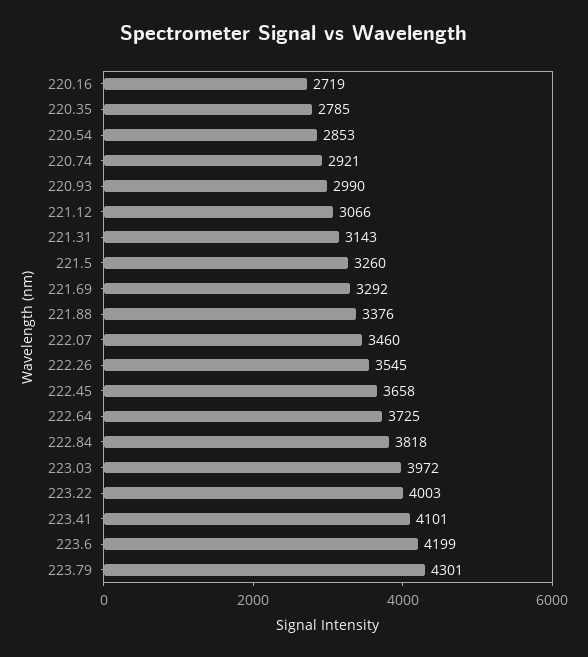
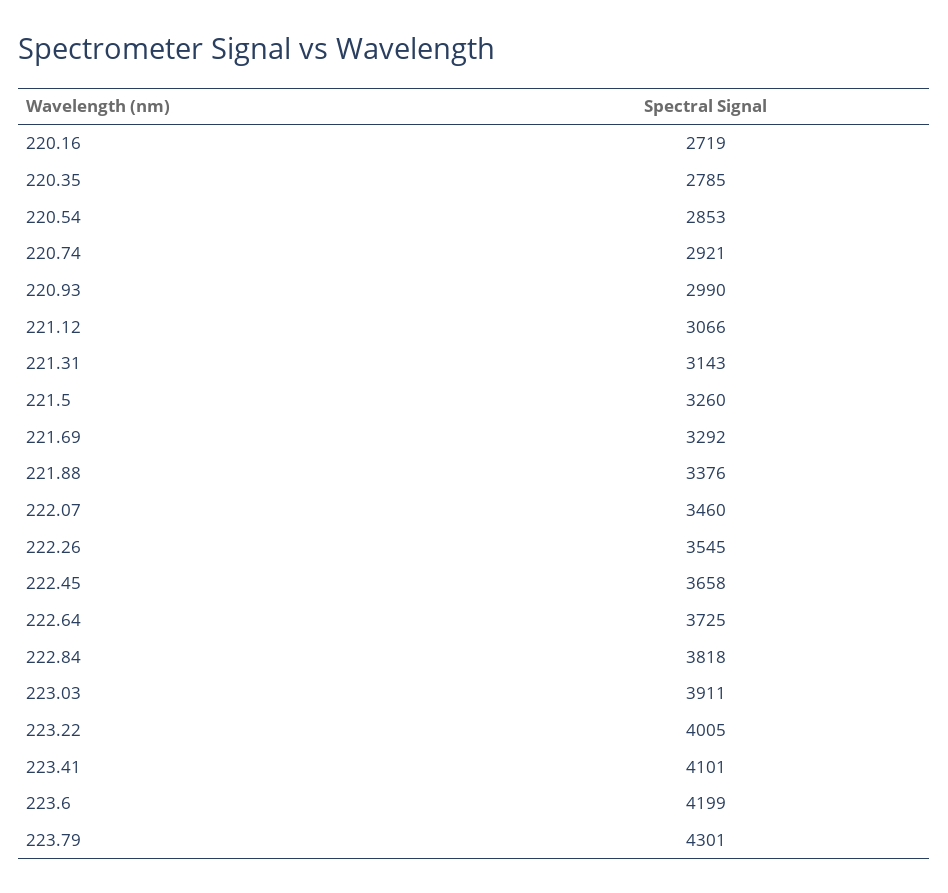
223.03: 3972 -> 3911
223.22: 4003 -> 4005

